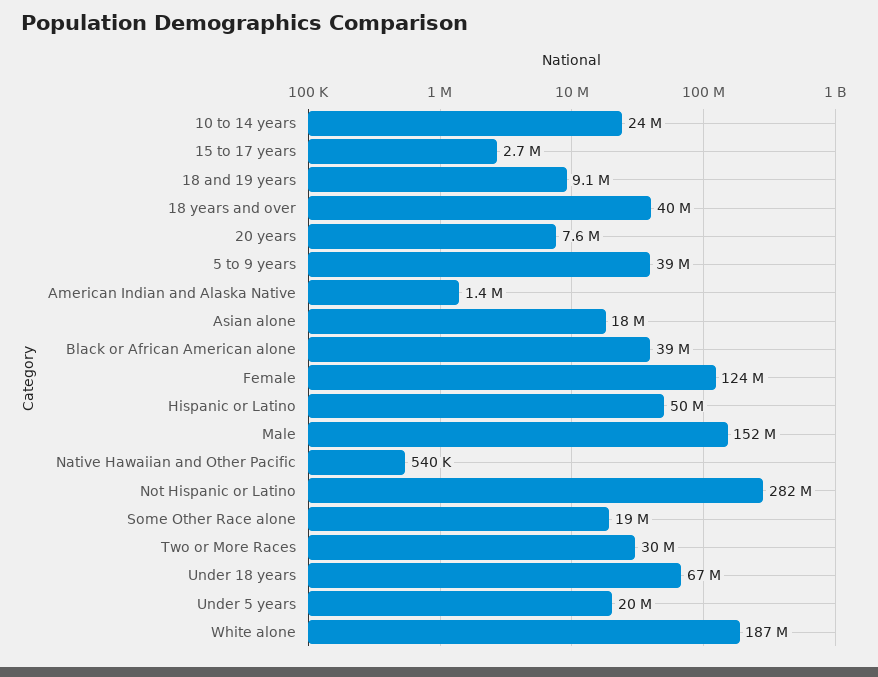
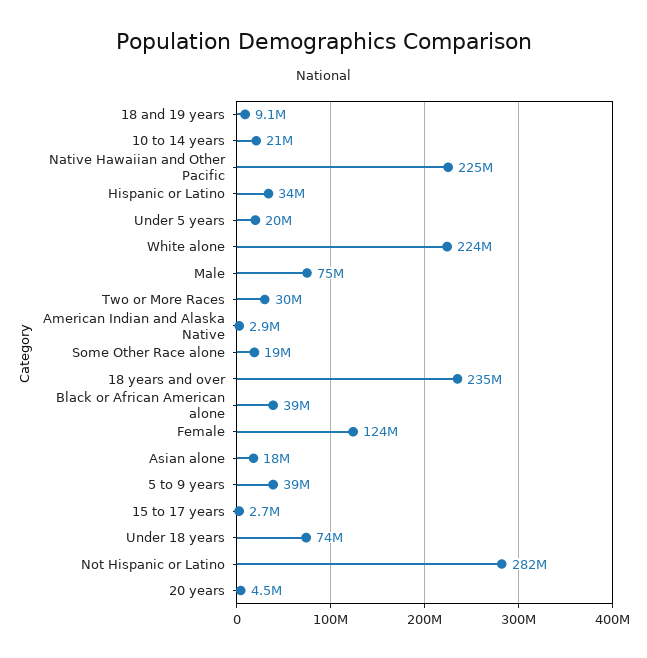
10 to 14 years: 24000000 -> 21000000
18 years and over: 40000000 -> 235000000
20 years: 7600000 -> 4500000
American Indian and Alaska Native: 1400000 -> 2900000
Hispanic or Latino: 50000000 -> 34000000
Male: 152000000 -> 75000000
Native Hawaiian and Other Pacific: 540000 -> 225000000
Under 18 years: 67000000 -> 74000000
White alone: 187000000 -> 224000000

